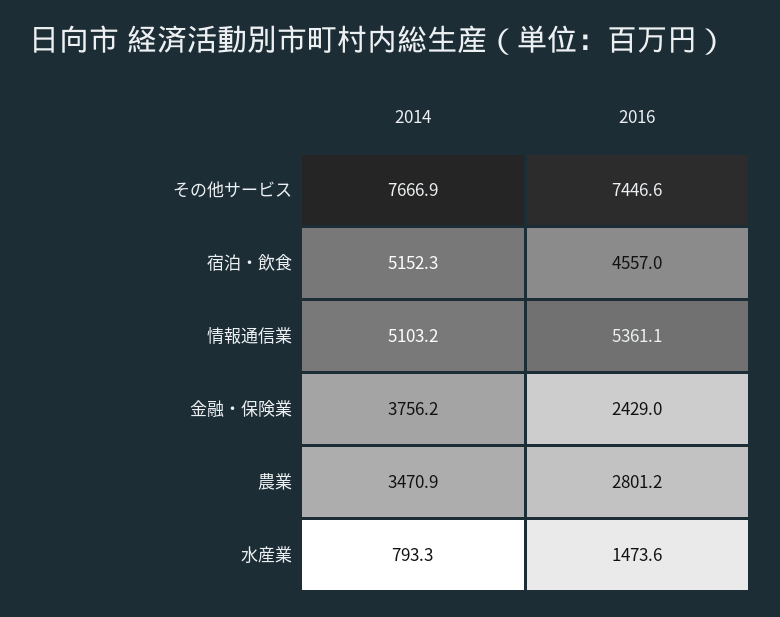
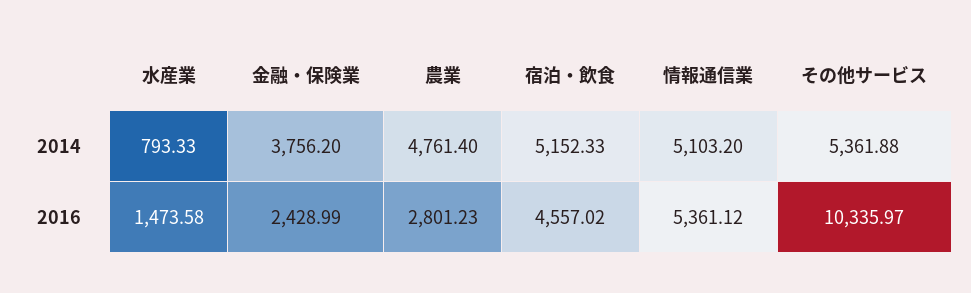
2014, その他サービス: 7666.9 -> 5361.88
2016, その他サービス: 7446.6 -> 10335.97
2014, 農業: 3470.9 -> 4761.4

